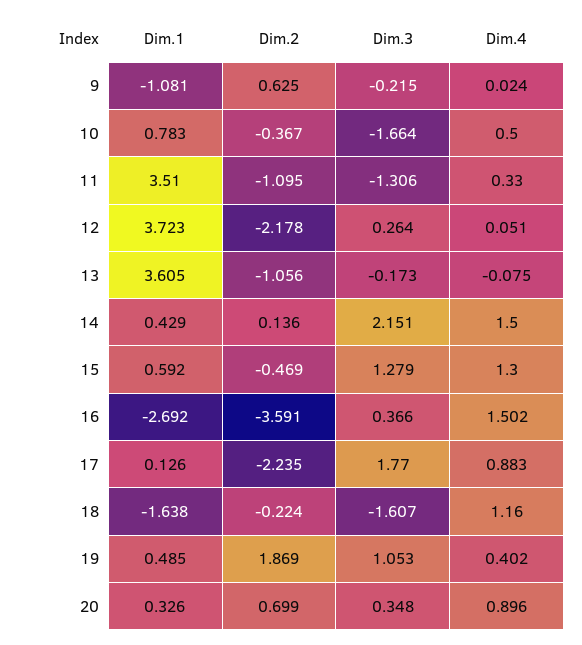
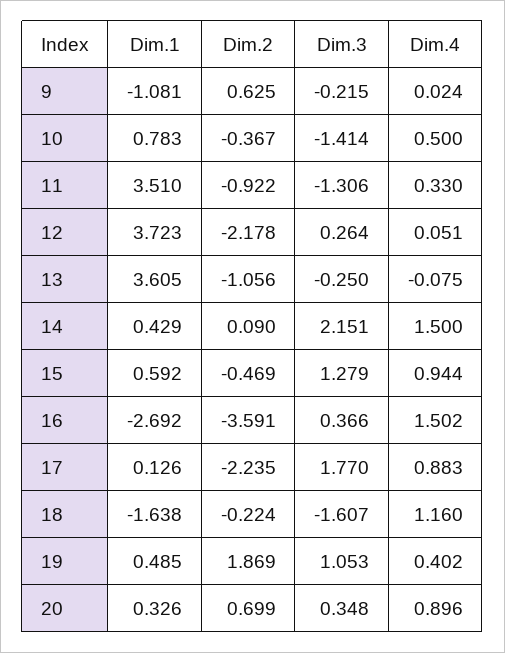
Dim.3, 10: -1.664 -> -1.414
Dim.2, 11: -1.095 -> -0.922
Dim.3, 13: -0.173 -> -0.25
Dim.2, 14: 0.136 -> 0.09
Dim.4, 15: 1.3 -> 0.944

